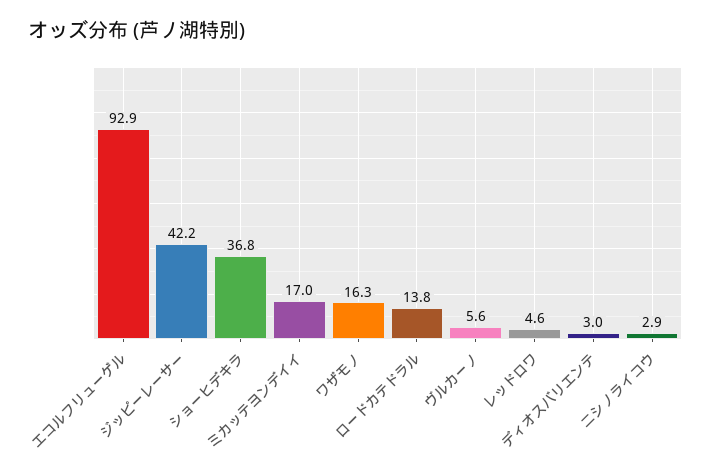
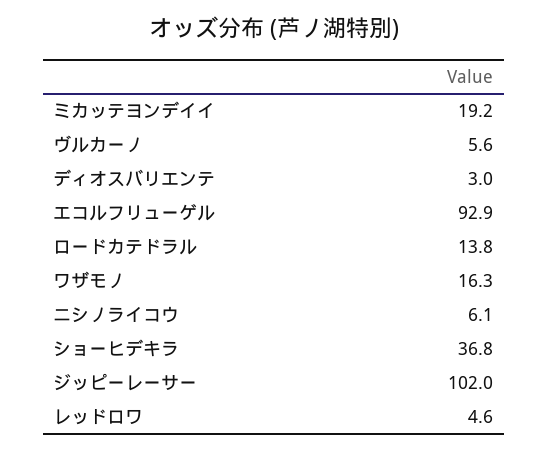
ジッピーレーサー: 42.2 -> 102
ミカッテヨンデイイ: 17 -> 19.2
ニシノライコウ: 2.9 -> 6.1

